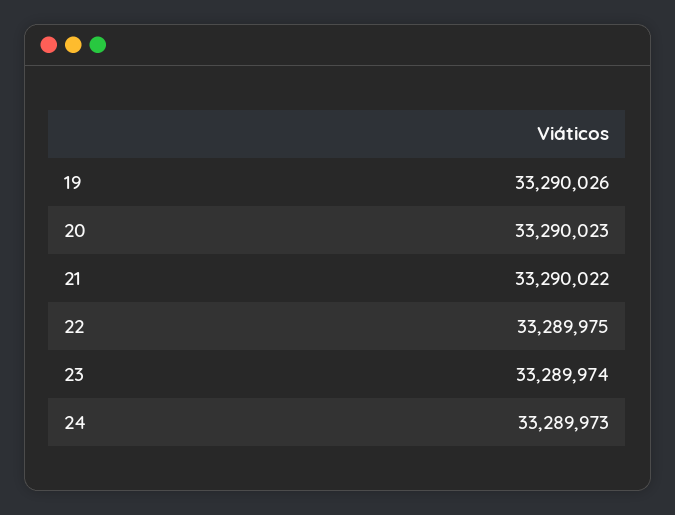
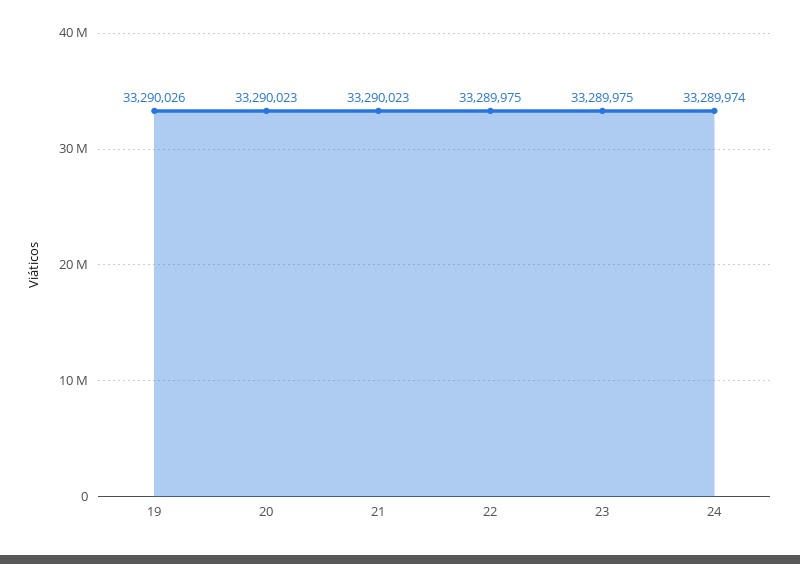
21: 33290022 -> 33290023
23: 33289974 -> 33289975
24: 33289973 -> 33289974

